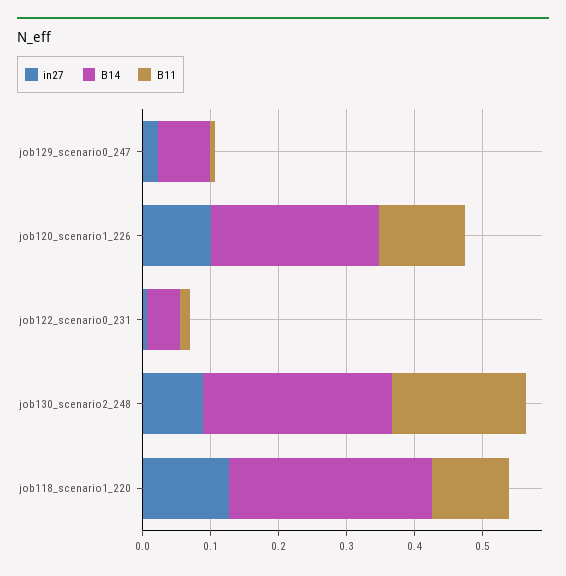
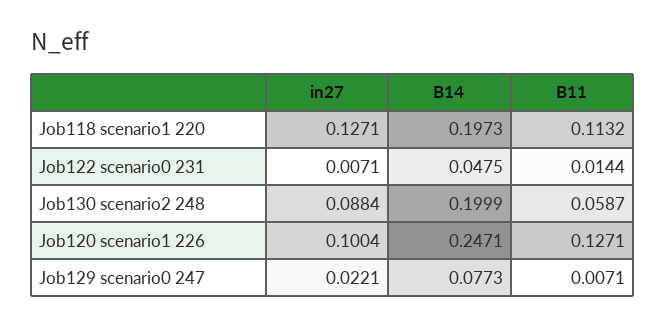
B14, job130_scenario2_248: 0.28 -> 0.1999
B11, job130_scenario2_248: 0.2 -> 0.0587
B14, job118_scenario1_220: 0.3 -> 0.1973

